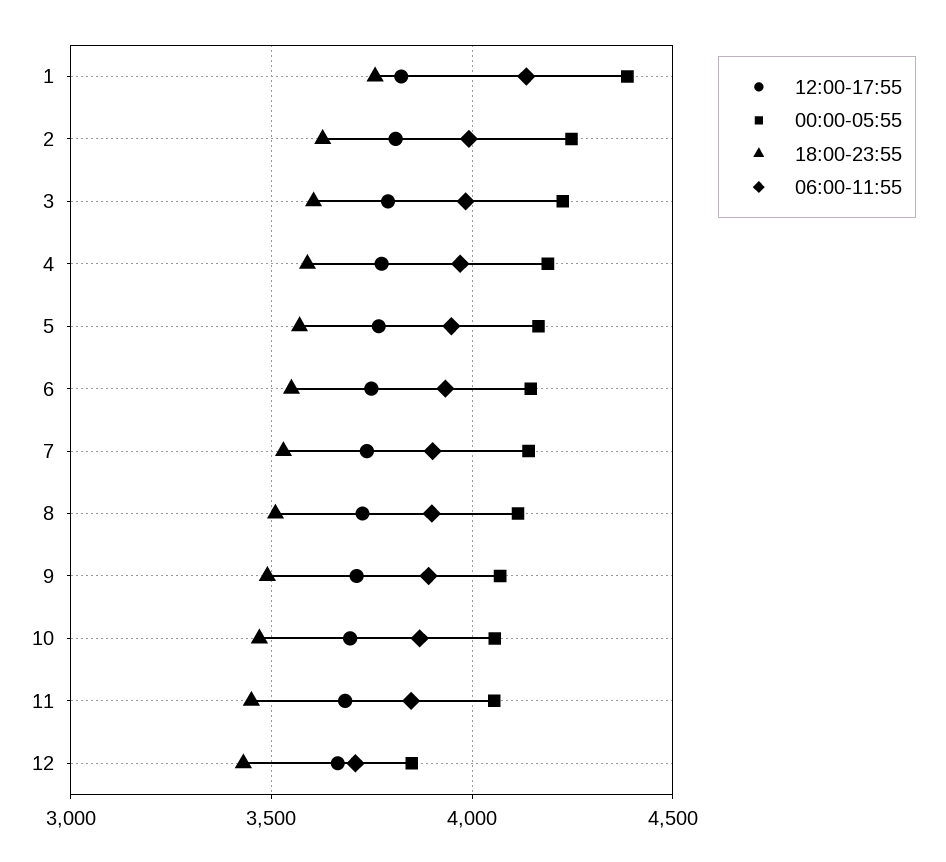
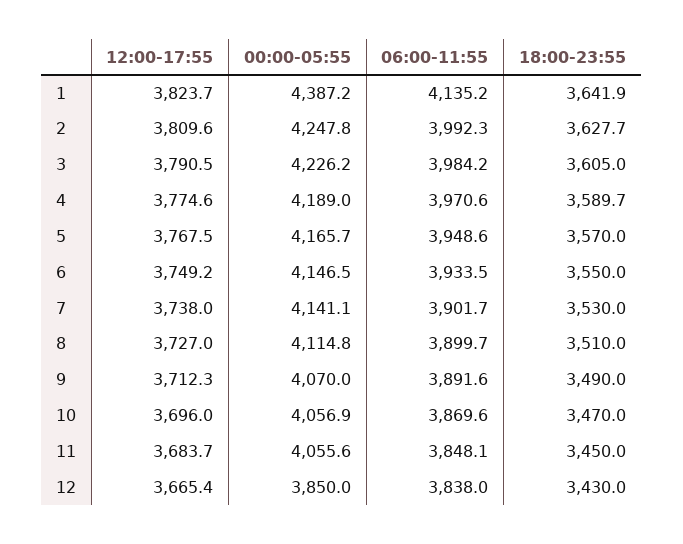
18:00-23:55, 1: 3750 -> 3641.9
06:00-11:55, 12: 3700 -> 3838

